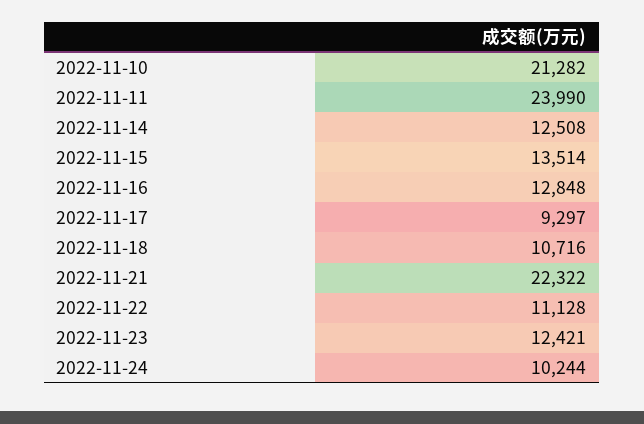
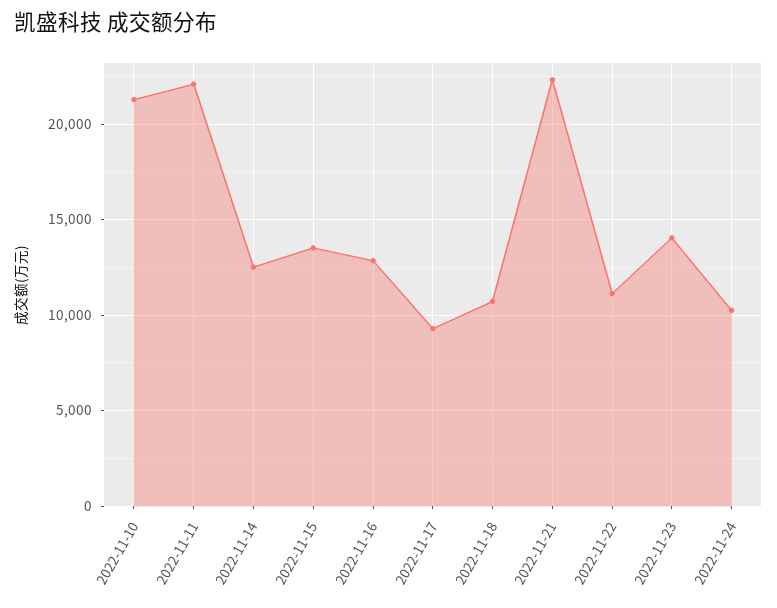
2022-11-11: 23990 -> 22000
2022-11-23: 12421 -> 14000

